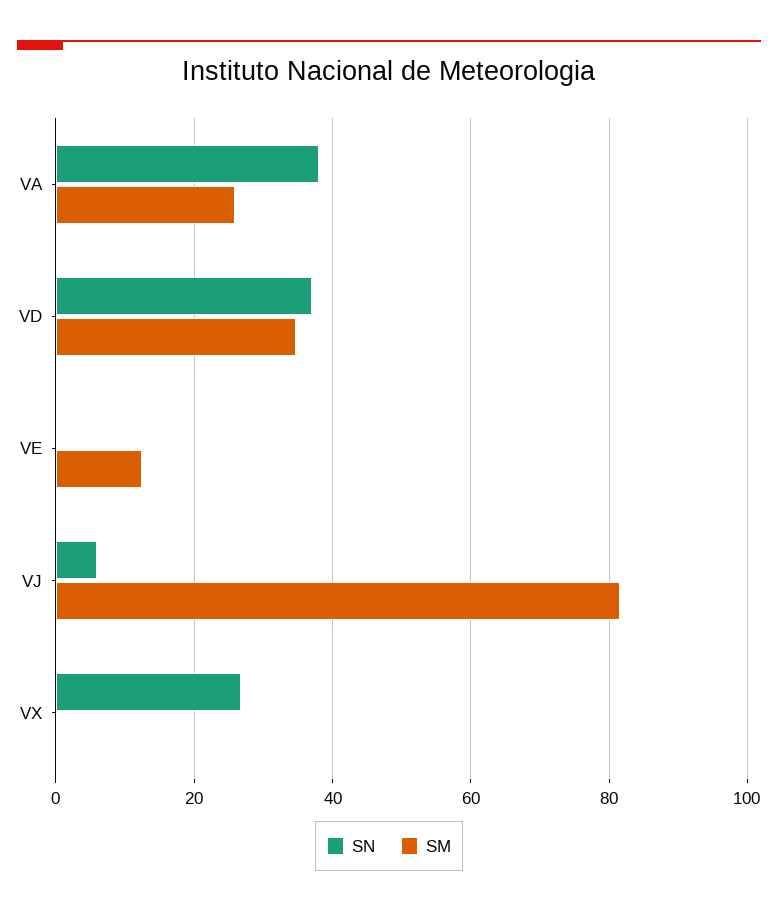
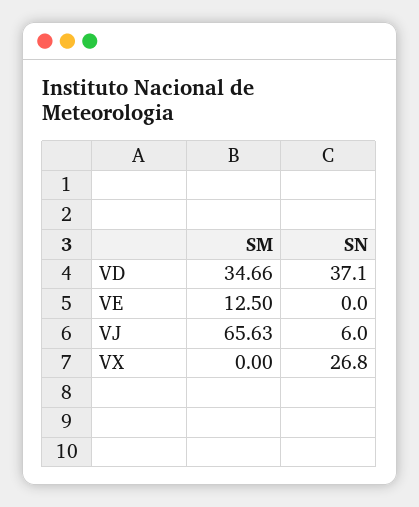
SN, VA: 38 -> none
SM, VA: 26 -> none
SM, VJ: 82 -> 65.63

